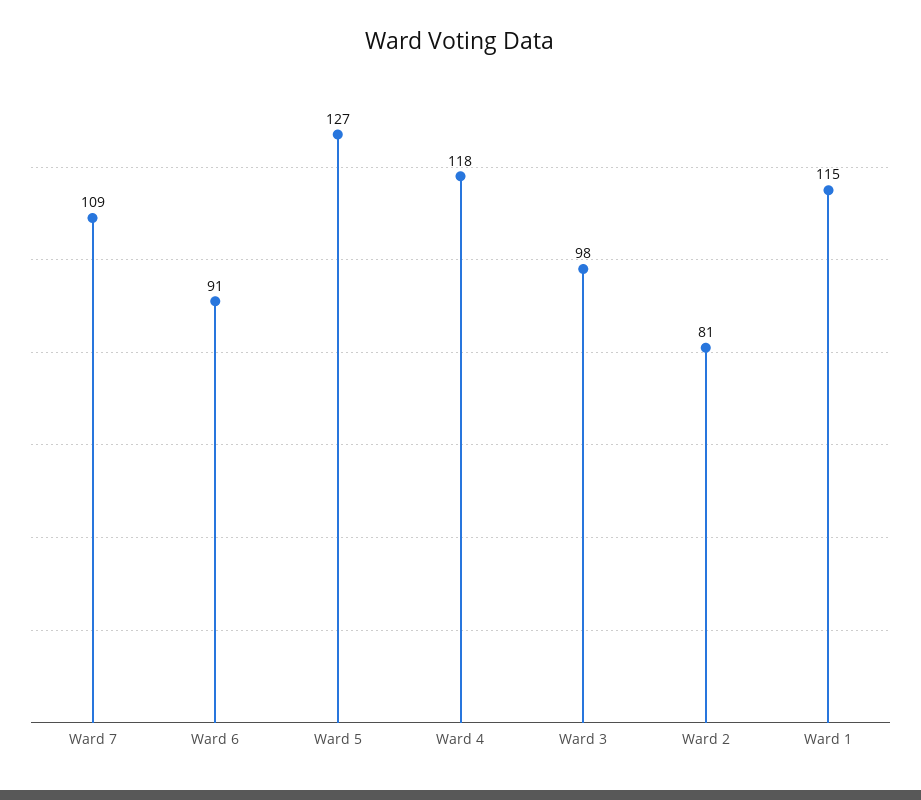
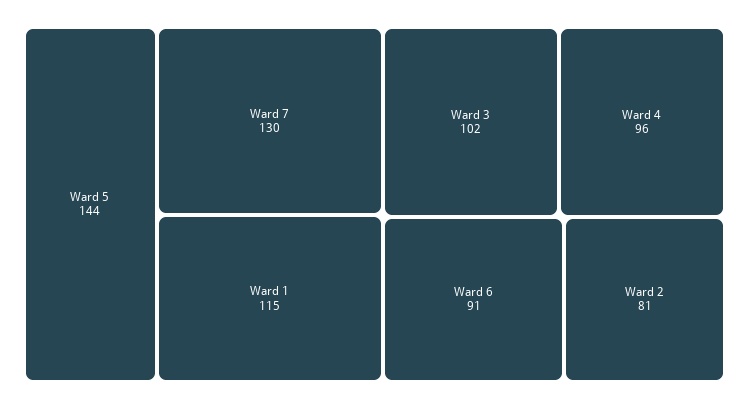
Ward 7: 109 -> 130
Ward 5: 127 -> 144
Ward 4: 118 -> 96
Ward 3: 98 -> 102

